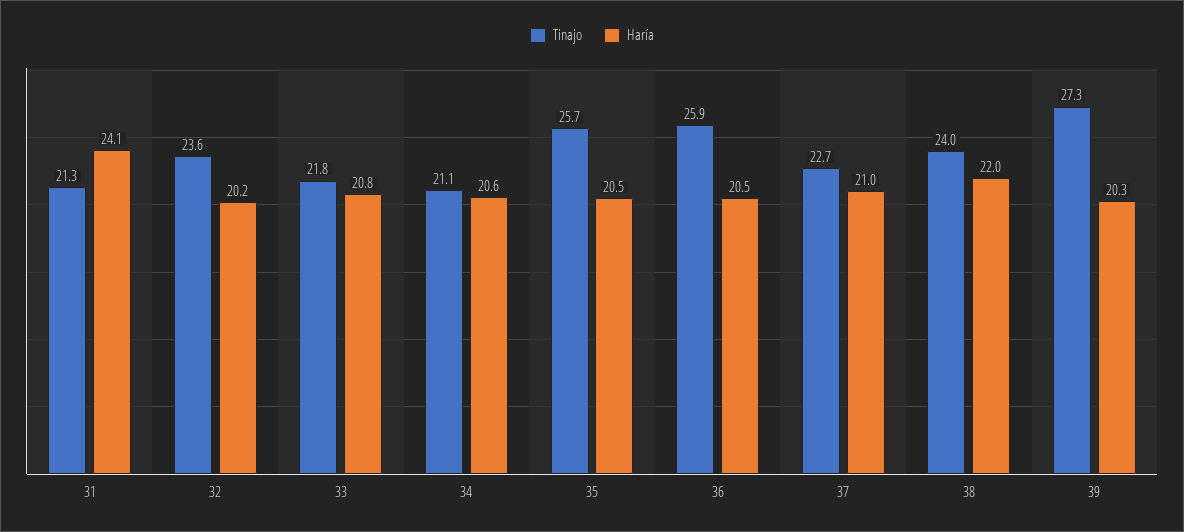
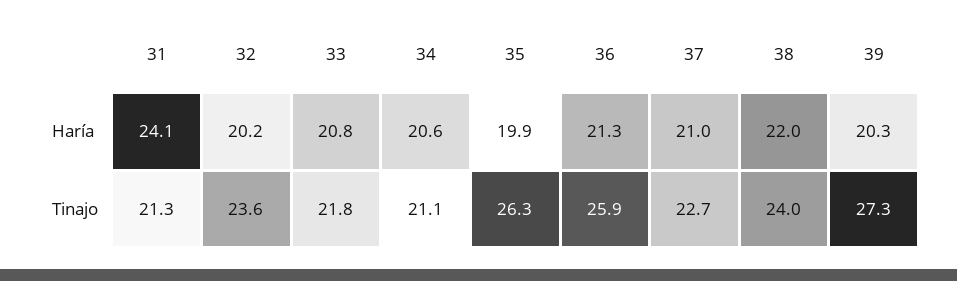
Tinajo, 35: 25.7 -> 26.3
Haría, 35: 20.5 -> 19.9
Haría, 36: 20.5 -> 21.3

